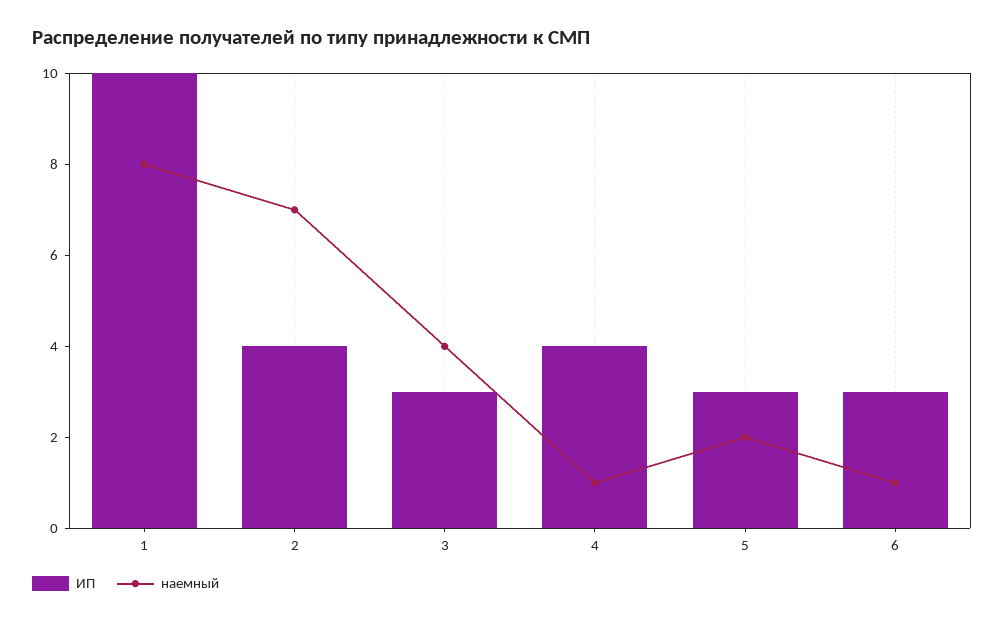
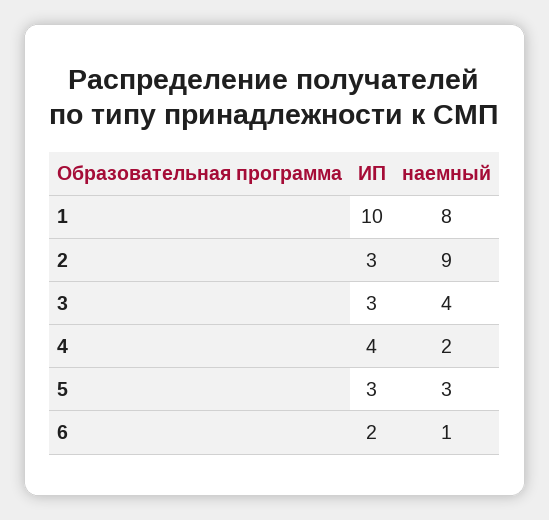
ИП, 2: 4 -> 3
наемный, 2: 7 -> 9
наемный, 4: 1 -> 2
наемный, 5: 2 -> 3
ИП, 6: 3 -> 2

